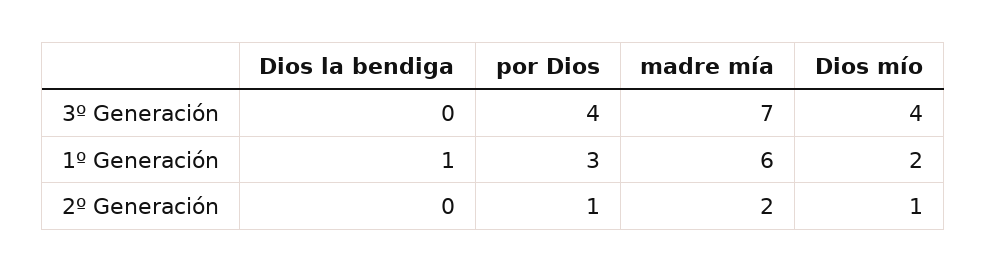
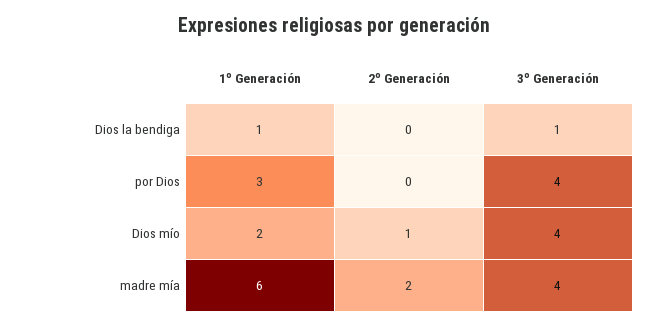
Dios la bendiga, 3º Generación: 0 -> 1
madre mía, 3º Generación: 7 -> 4
por Dios, 2º Generación: 1 -> 0

